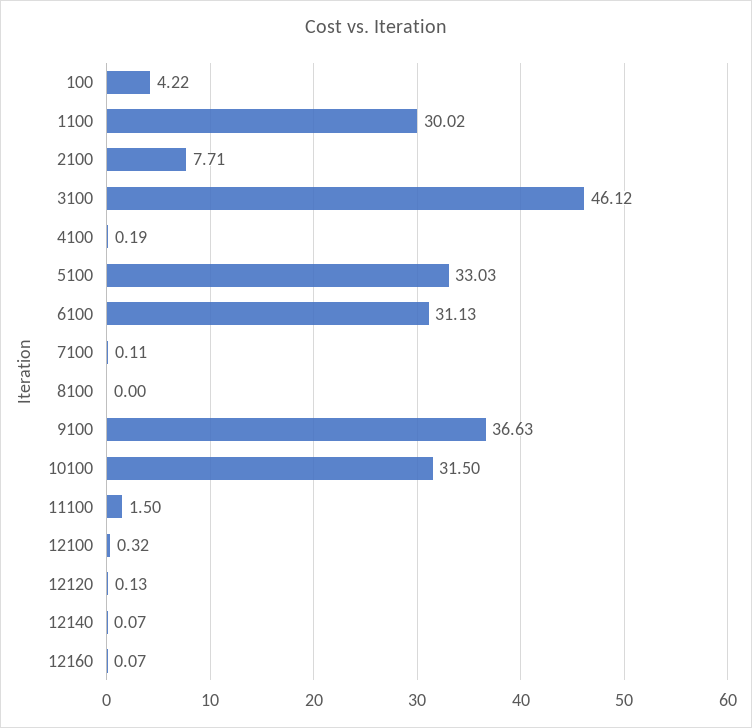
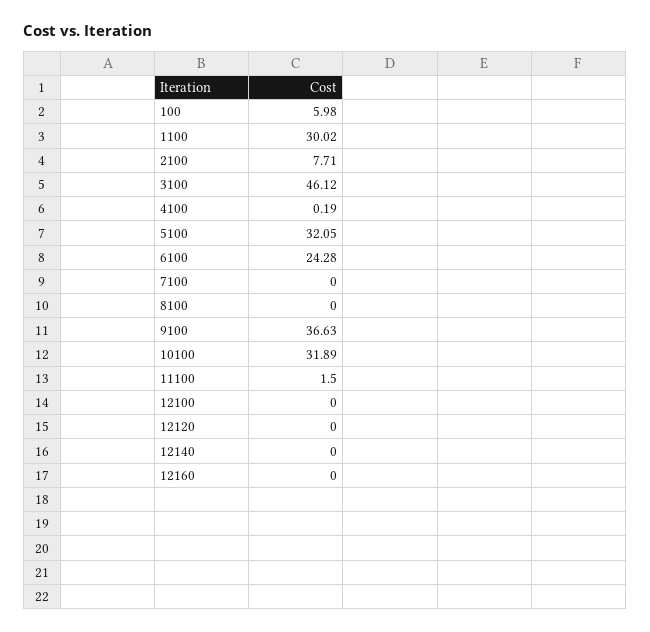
100: 4.22 -> 5.98
5100: 33.03 -> 32.05
6100: 31.13 -> 24.28
7100: 0.11 -> 0
10100: 31.5 -> 31.89
12100: 0.32 -> 0
12120: 0.13 -> 0
12140: 0.07 -> 0
12160: 0.07 -> 0

